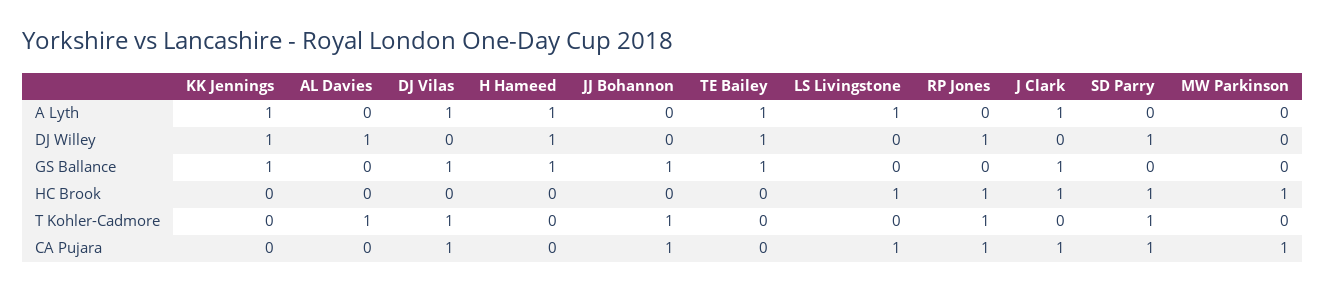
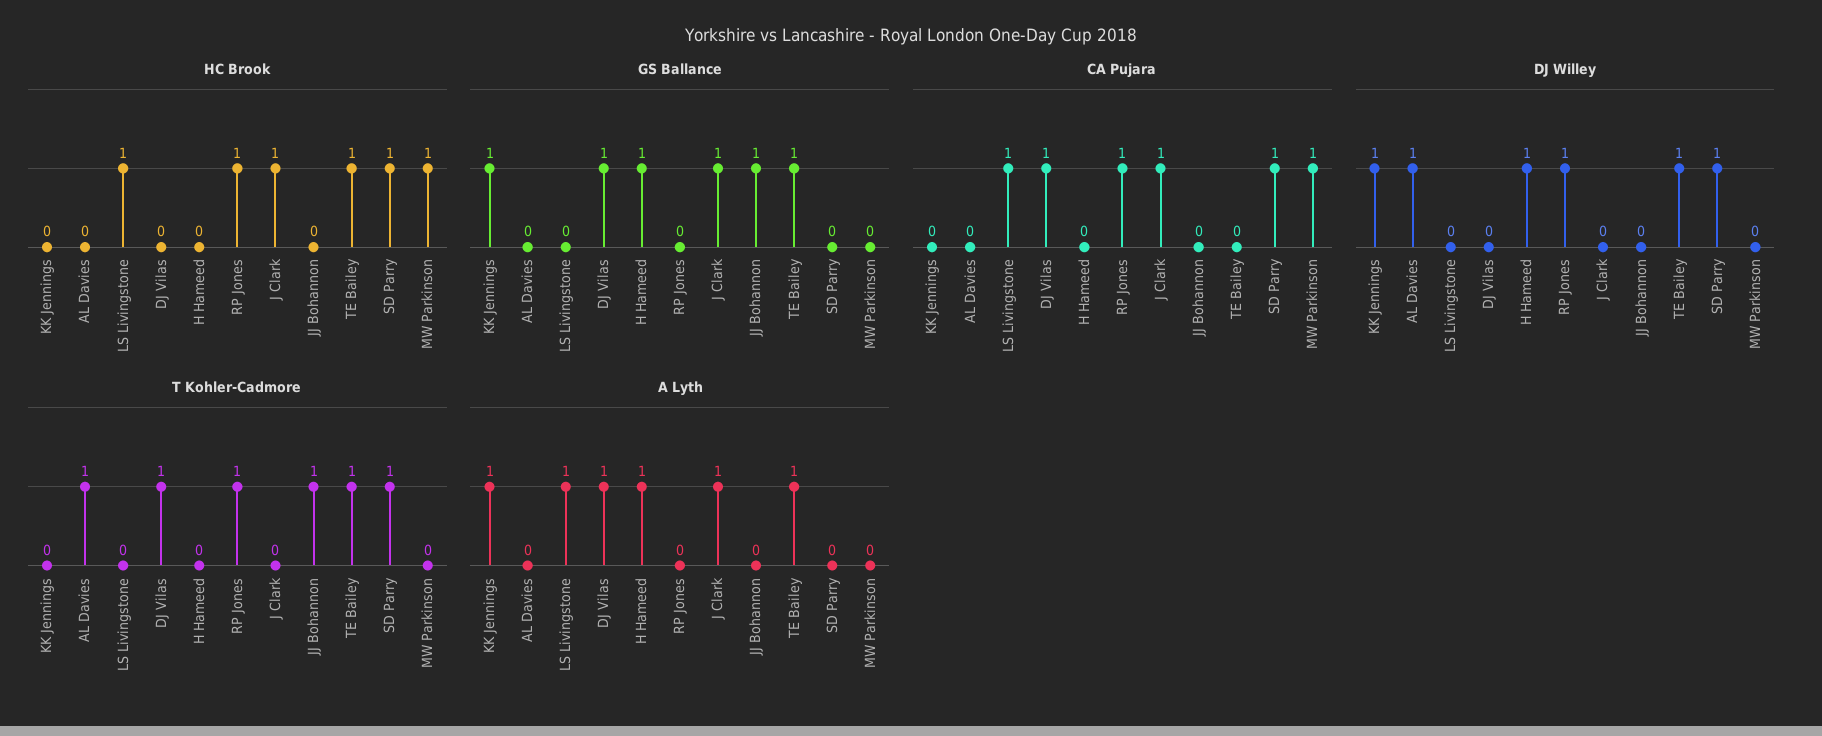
HC Brook, TE Bailey: 0 -> 1
T Kohler-Cadmore, TE Bailey: 0 -> 1
CA Pujara, JJ Bohannon: 1 -> 0

